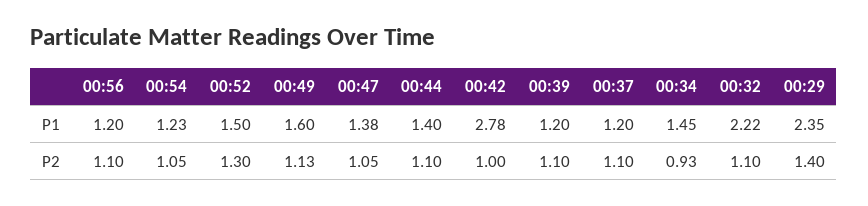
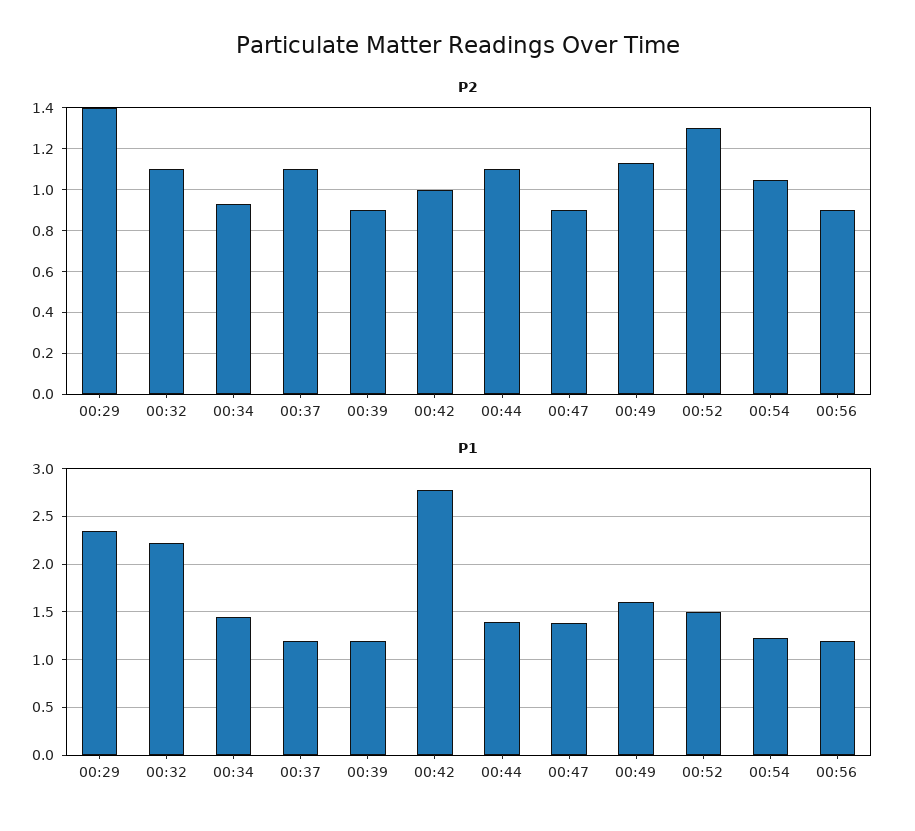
P2, 00:56: 1.1 -> 0.9
P2, 00:47: 1.05 -> 0.9
P2, 00:39: 1.1 -> 0.9

